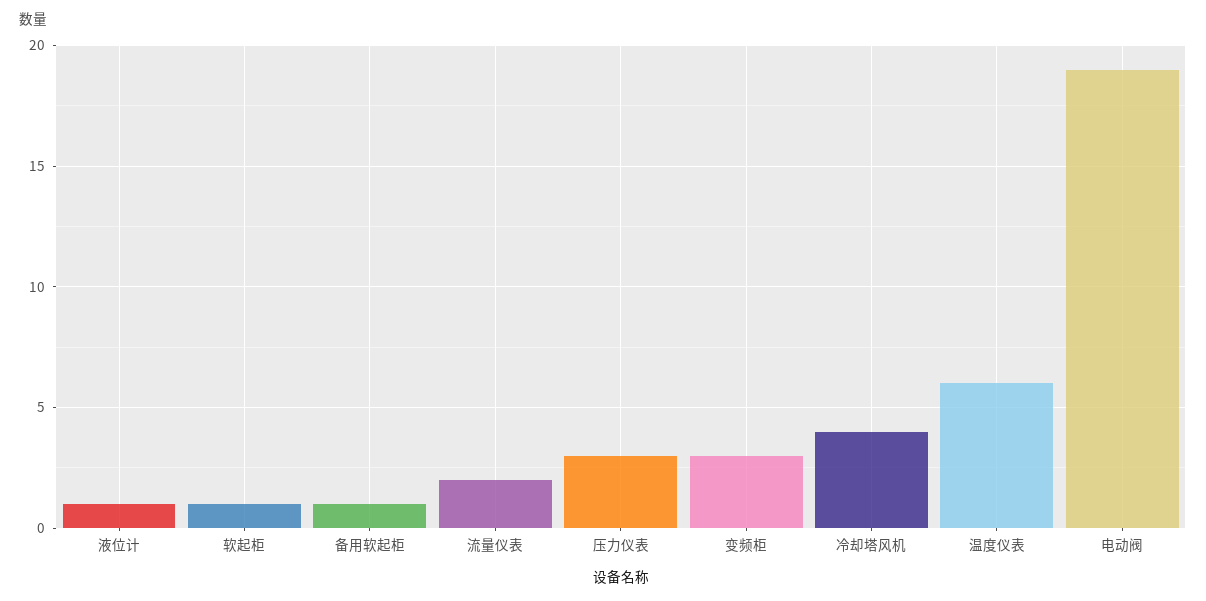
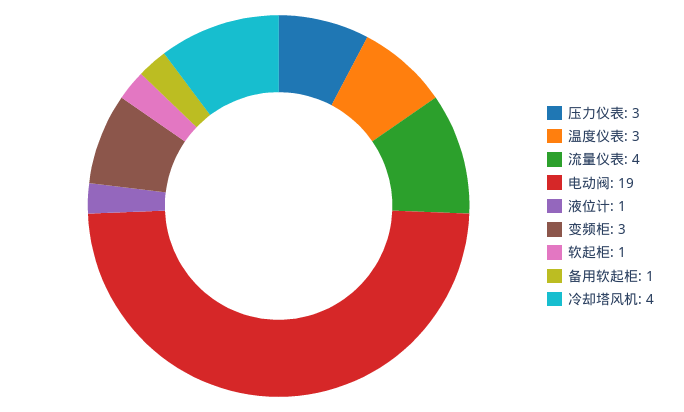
流量仪表: 2 -> 4
温度仪表: 6 -> 3

